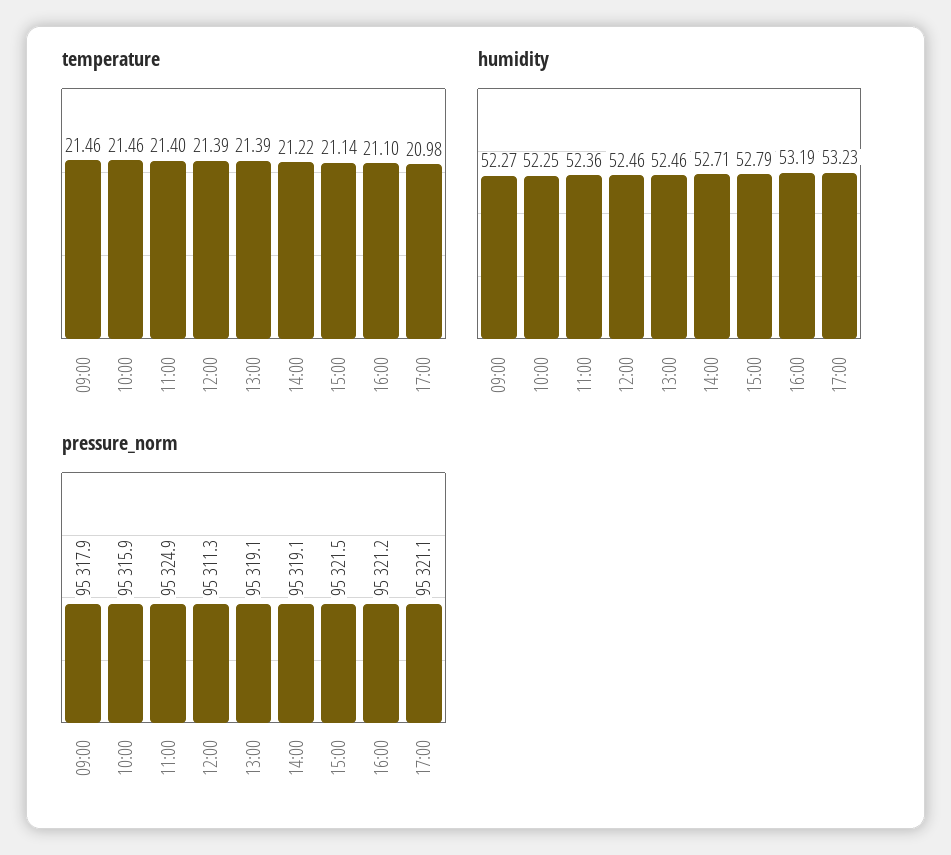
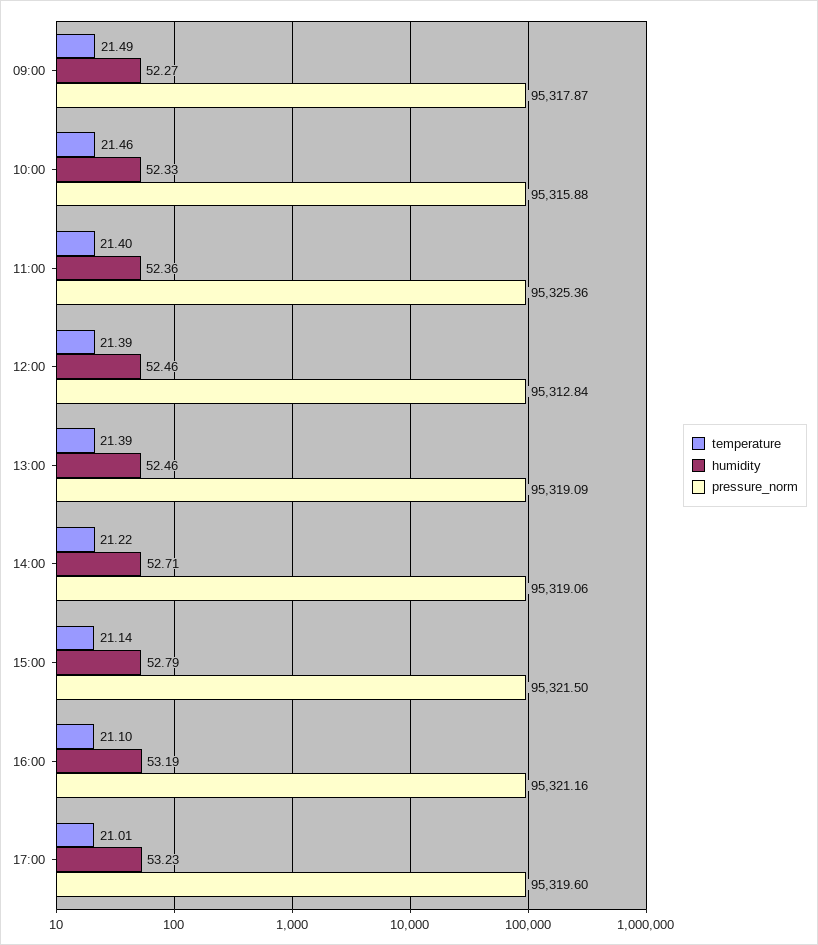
temperature, 09:00: 21.46 -> 21.49
temperature, 17:00: 20.98 -> 21.01
humidity, 10:00: 52.25 -> 52.33
pressure_norm, 11:00: 95324.9 -> 95325.36
pressure_norm, 12:00: 95311.3 -> 95312.84
pressure_norm, 17:00: 95321.1 -> 95319.6

